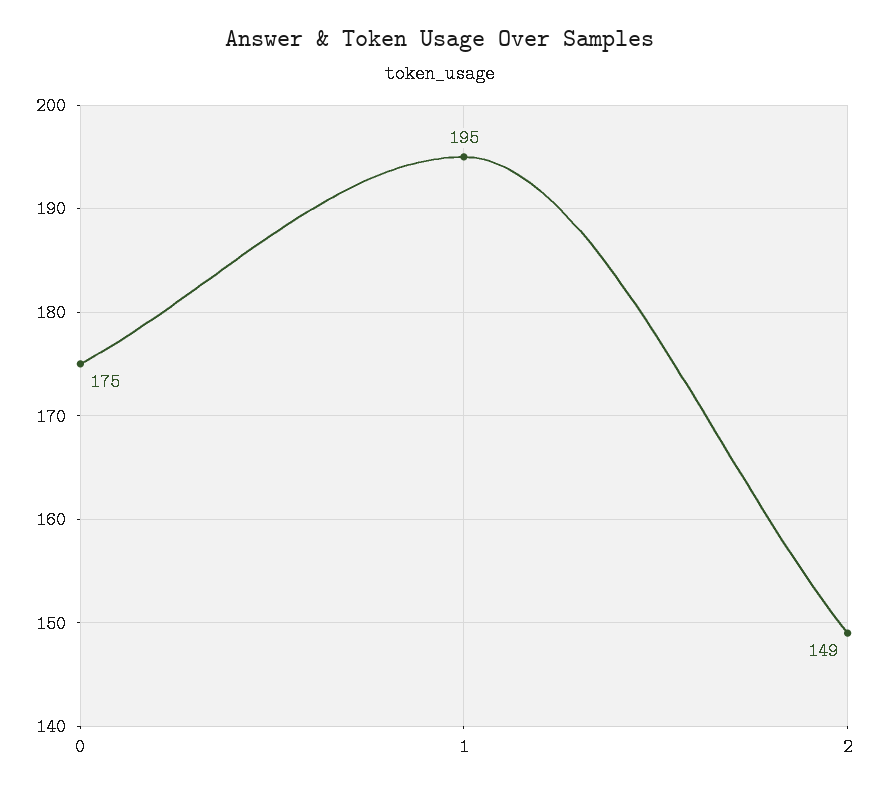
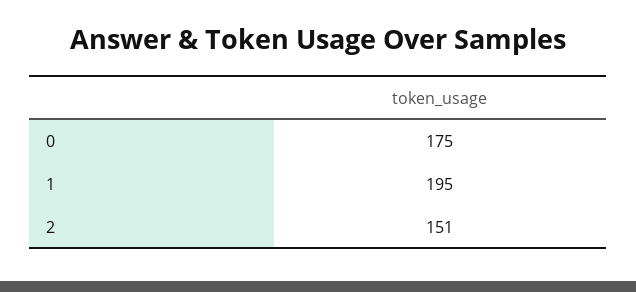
2: 149 -> 151

